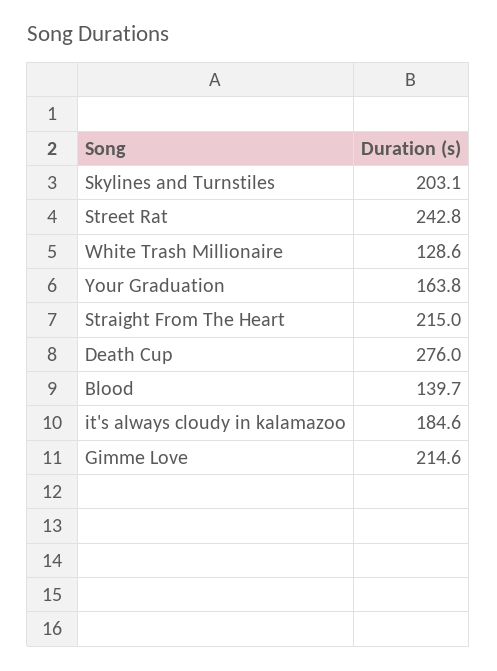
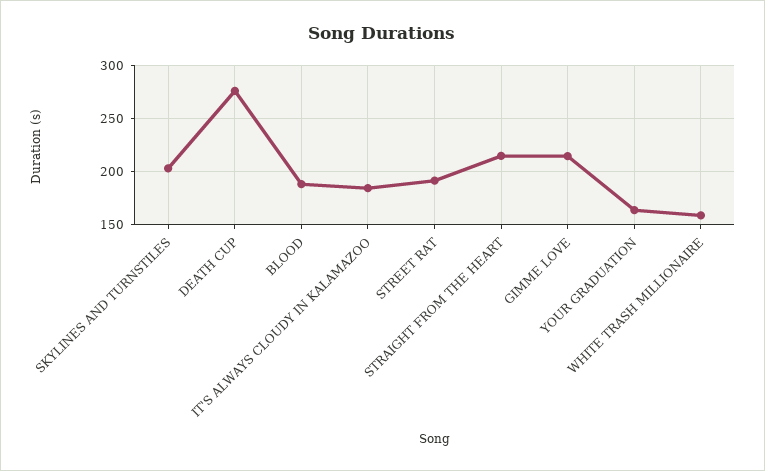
Street Rat: 242.8 -> 190
White Trash Millionaire: 128.6 -> 160
Blood: 139.7 -> 190

